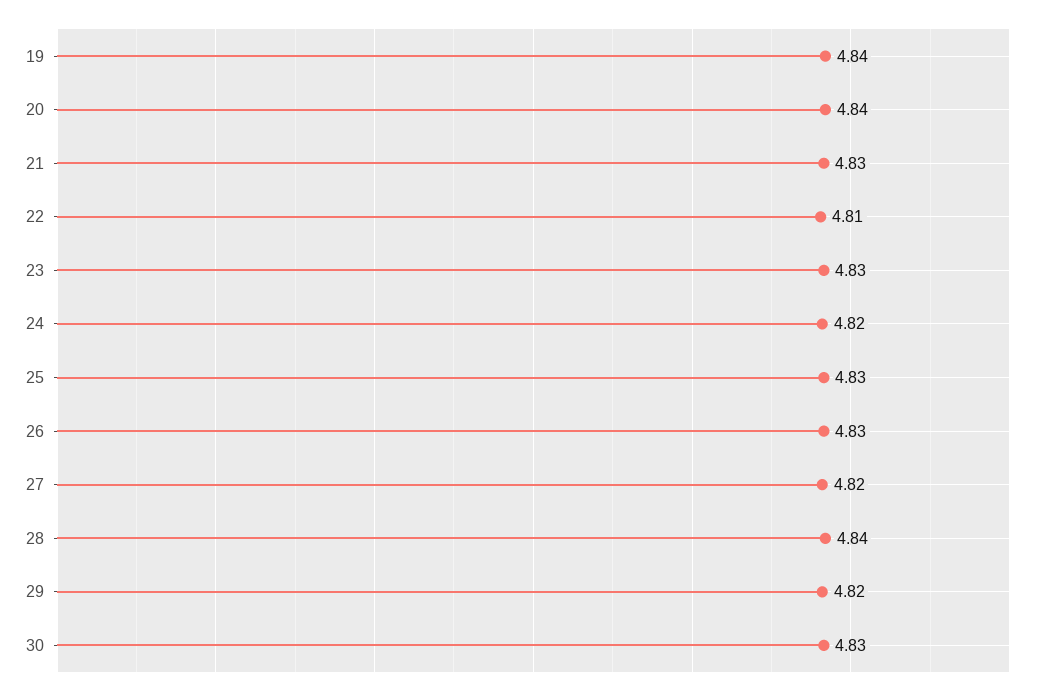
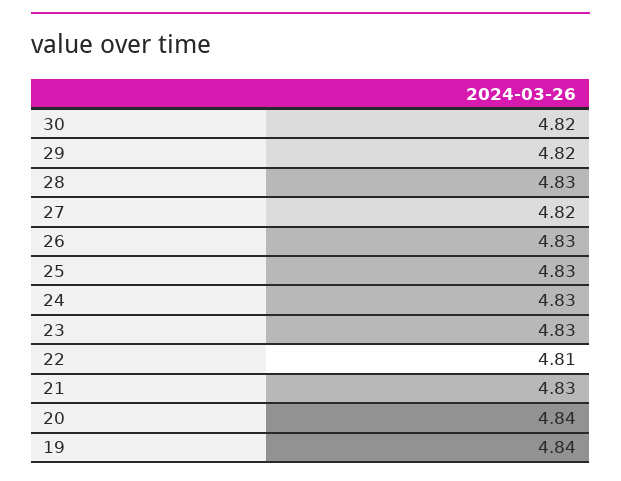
24: 4.82 -> 4.83
28: 4.84 -> 4.83
30: 4.83 -> 4.82

